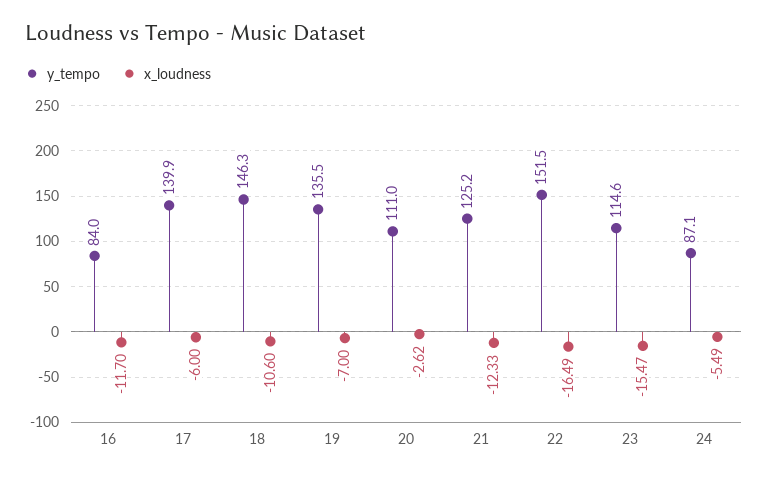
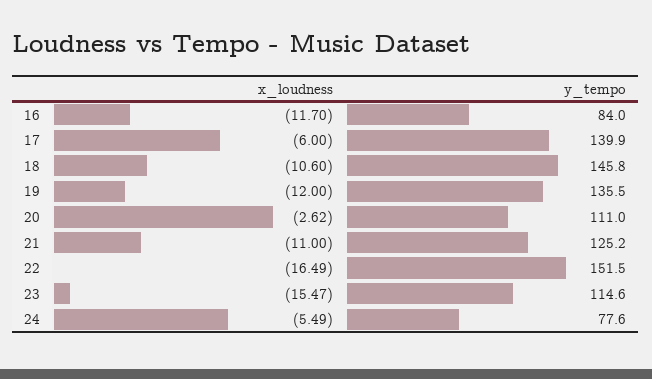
y_tempo, 18: 146.3 -> 145.8
x_loudness, 19: -7 -> -12
x_loudness, 21: -12.33 -> -11
y_tempo, 24: 87.1 -> 77.6

